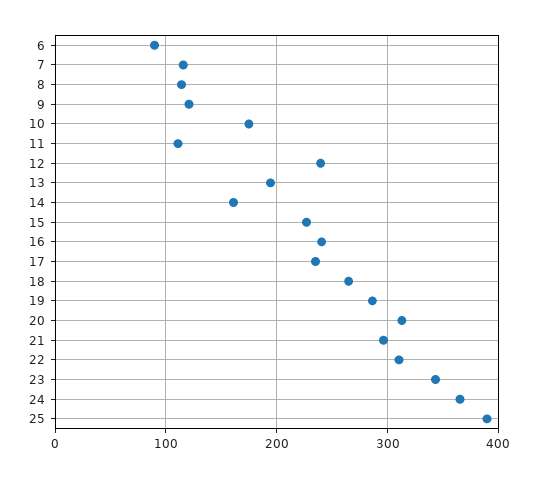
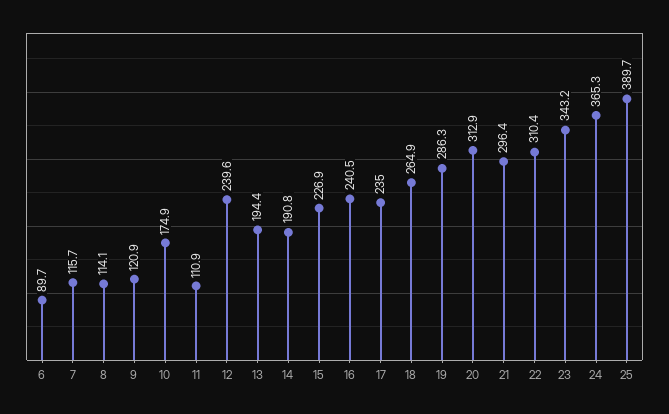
14: 160 -> 190.8

